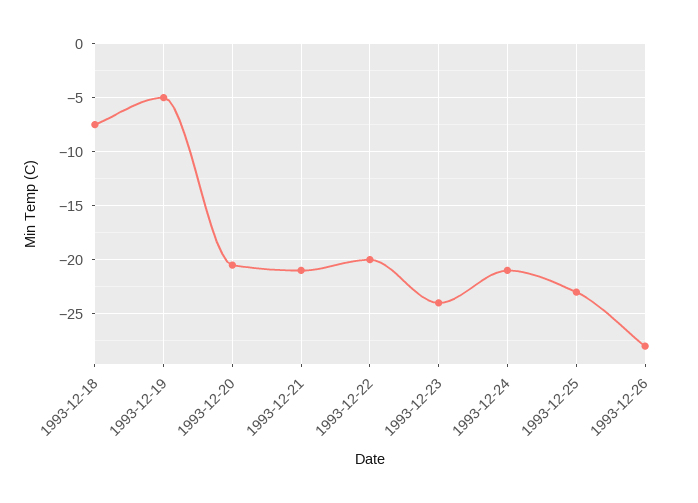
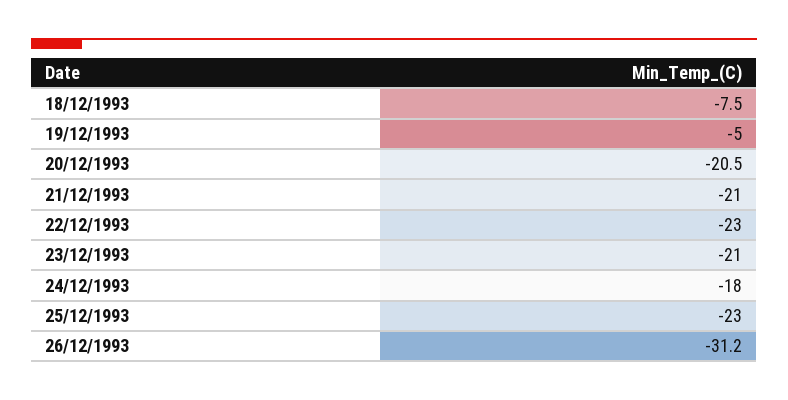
1993-12-22: -20 -> -23
1993-12-23: -24 -> -21
1993-12-24: -21 -> -18
1993-12-26: -28 -> -31.2

